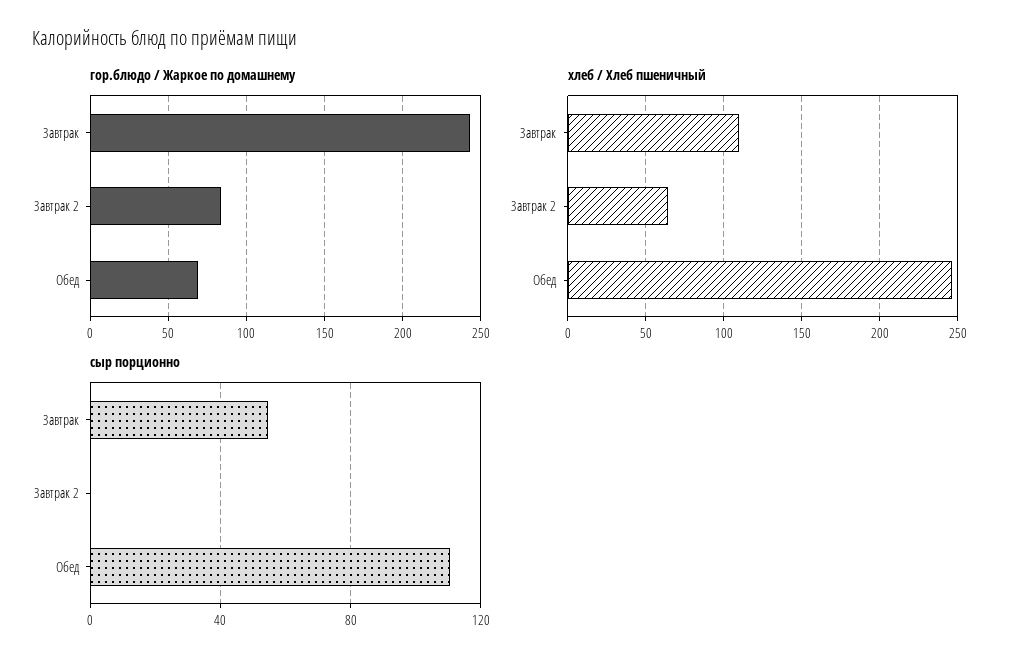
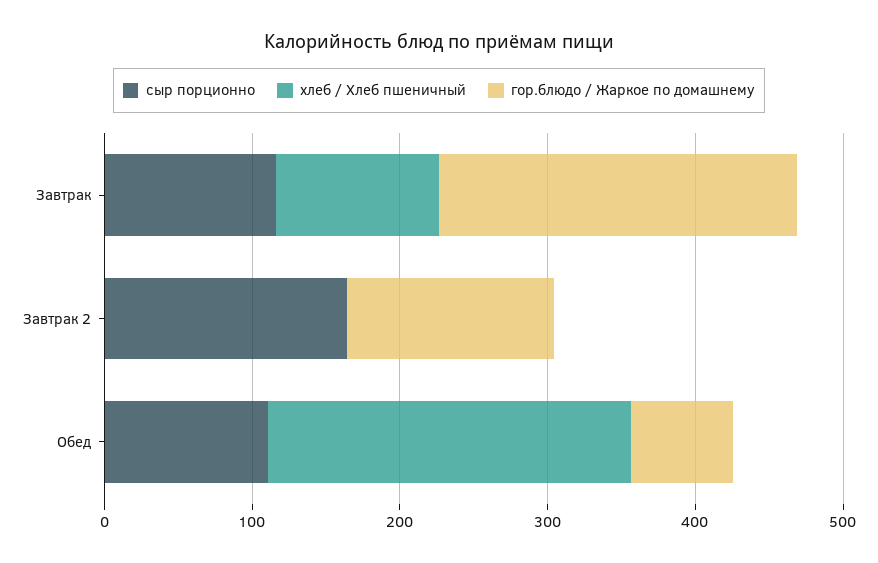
гор.блюдо / Жаркое по домашнему, Завтрак 2: 85 -> 140
хлеб / Хлеб пшеничный, Завтрак 2: 65 -> 0
сыр порционно, Завтрак: 55 -> 120
сыр порционно, Завтрак 2: 0 -> 160

